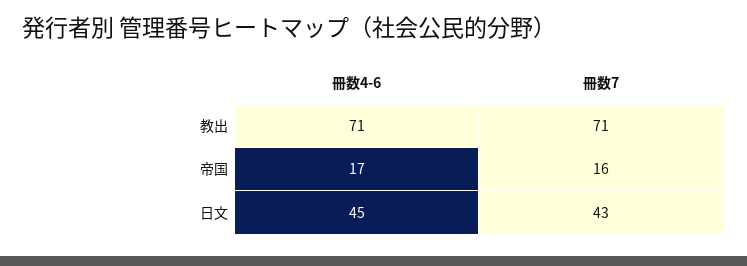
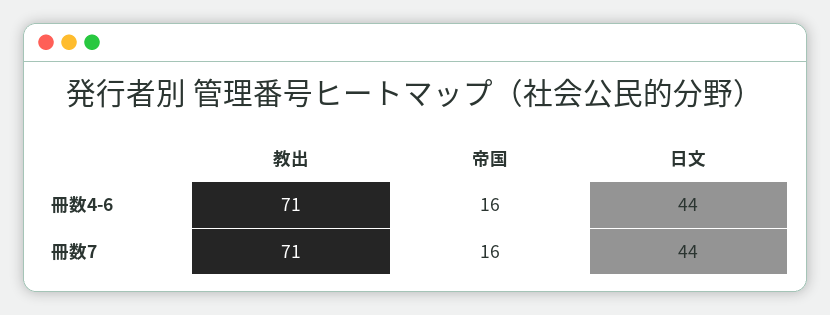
冊数4-6, 帝国: 17 -> 16
冊数4-6, 日文: 45 -> 44
冊数7, 日文: 43 -> 44

